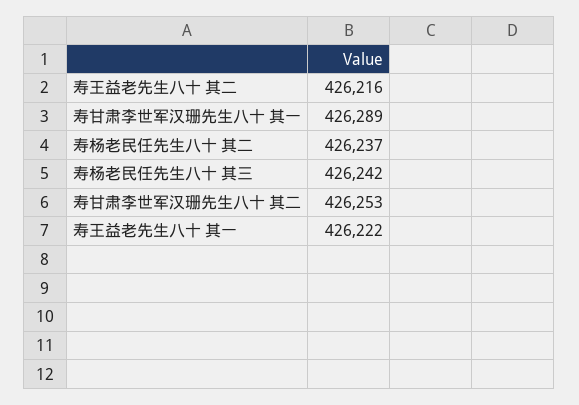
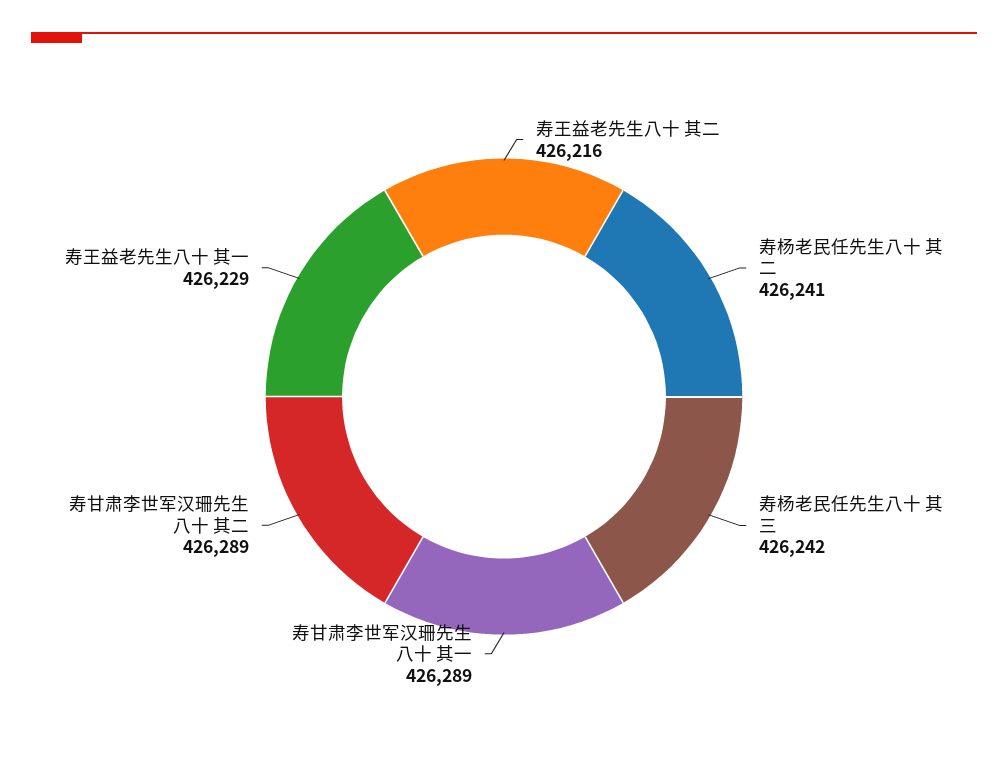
寿杨老民任先生八十 其二: 426237 -> 426241
寿甘肃李世军汉珊先生八十 其二: 426253 -> 426289
寿王益老先生八十 其一: 426222 -> 426229

